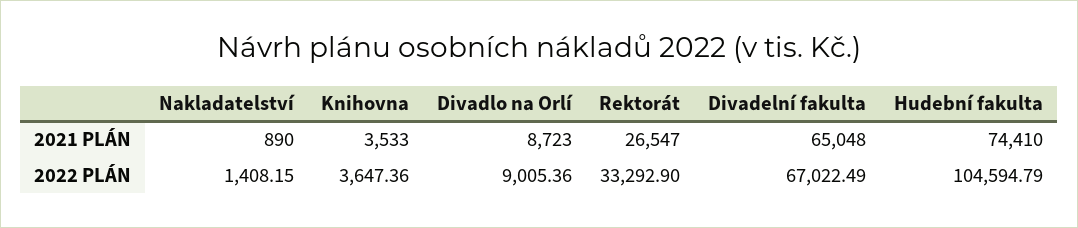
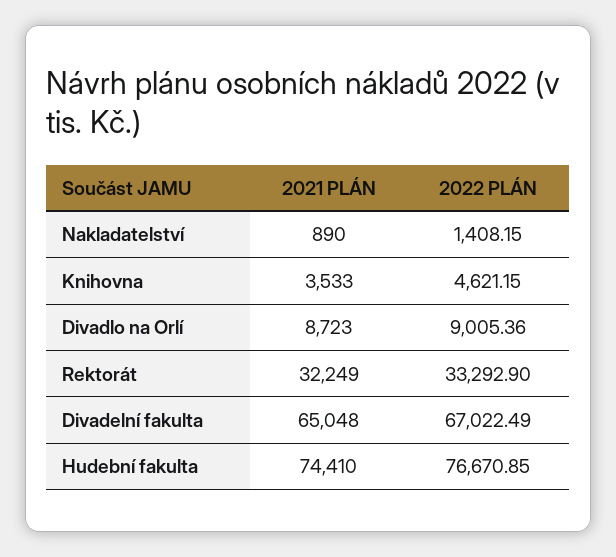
Rektorát, 2021 PLÁN: 26547 -> 32249
Knihovna, 2022 PLÁN: 3647.36 -> 4621.15
Hudební fakulta, 2022 PLÁN: 104594.79 -> 76670.85

